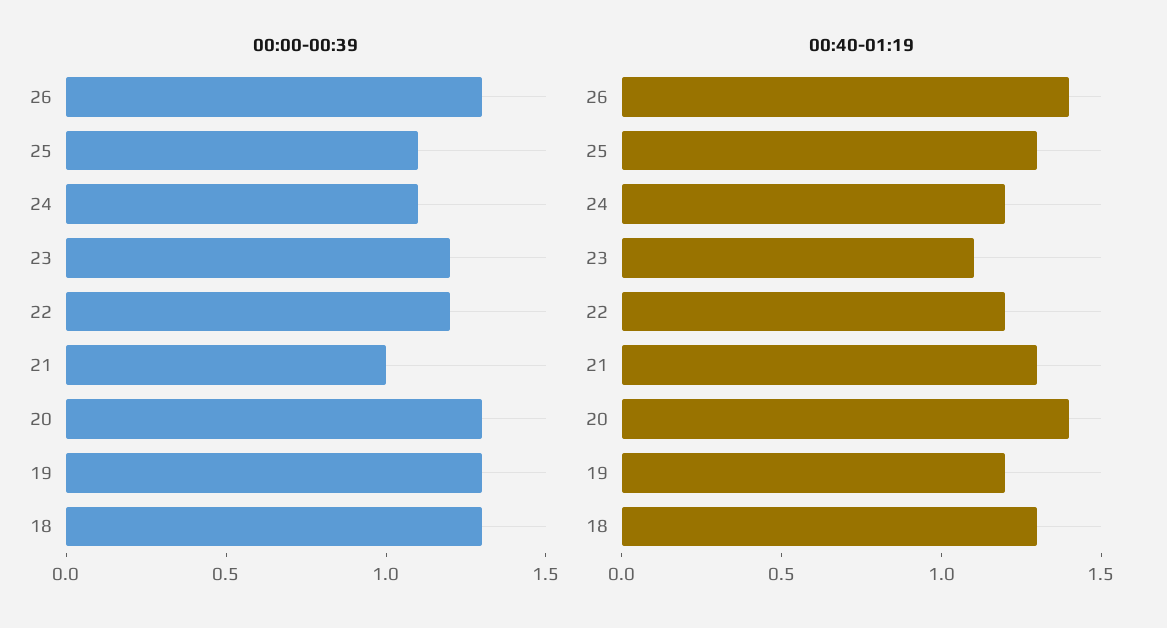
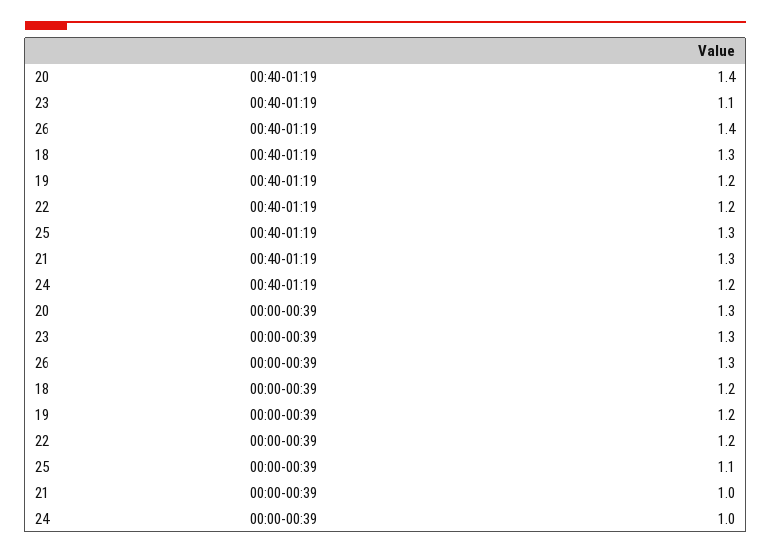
00:00-00:39, 24: 1.1 -> 1
00:00-00:39, 23: 1.2 -> 1.3
00:00-00:39, 19: 1.3 -> 1.2
00:00-00:39, 18: 1.3 -> 1.2

